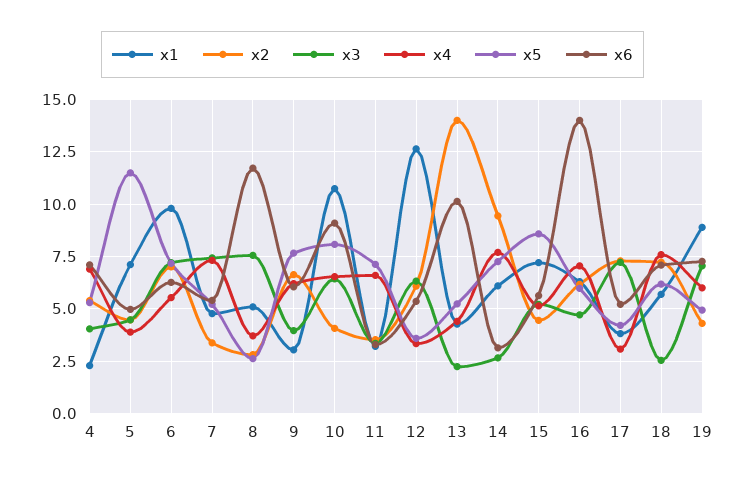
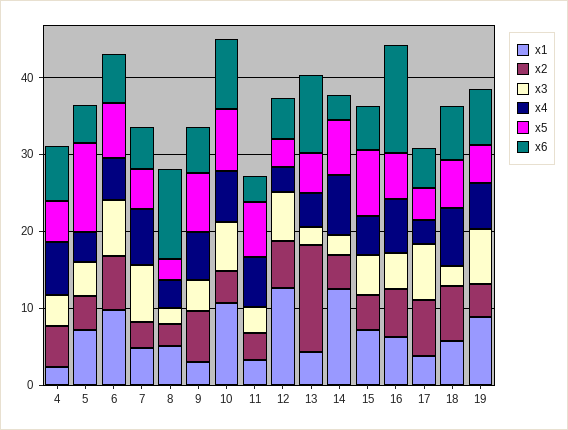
x3, 8: 7.5 -> 2
x1, 14: 6 -> 12
x2, 14: 9.5 -> 4

